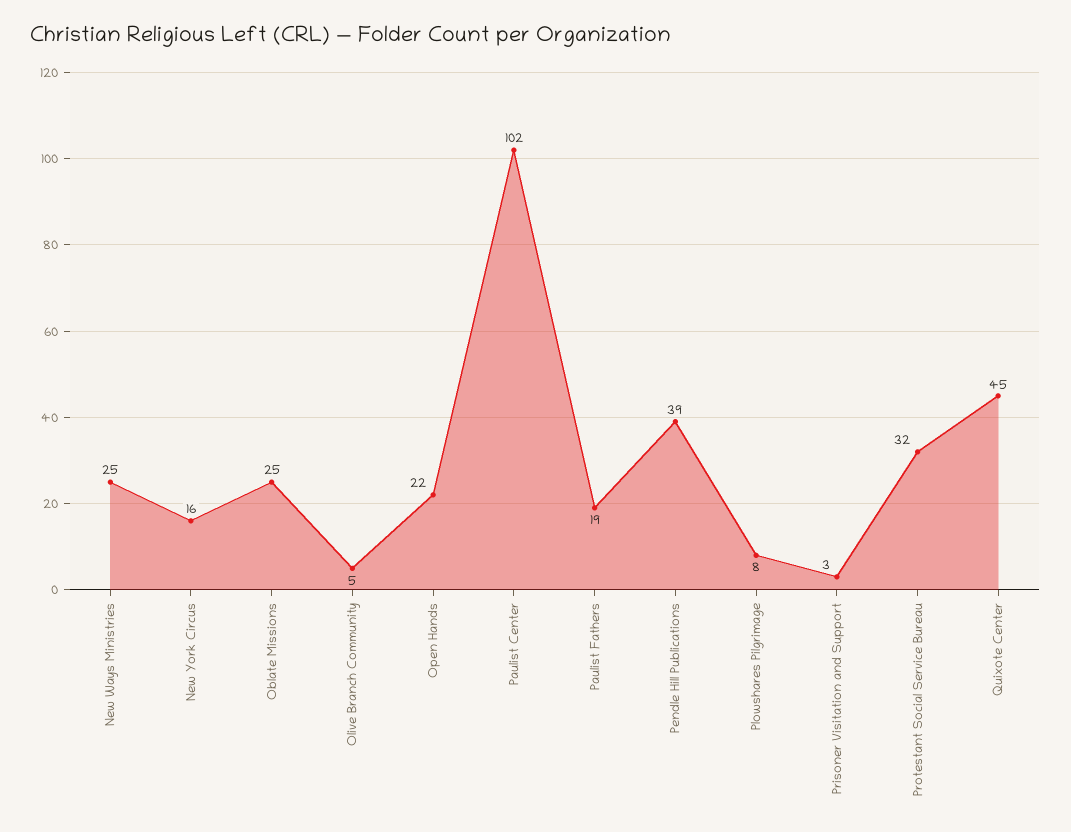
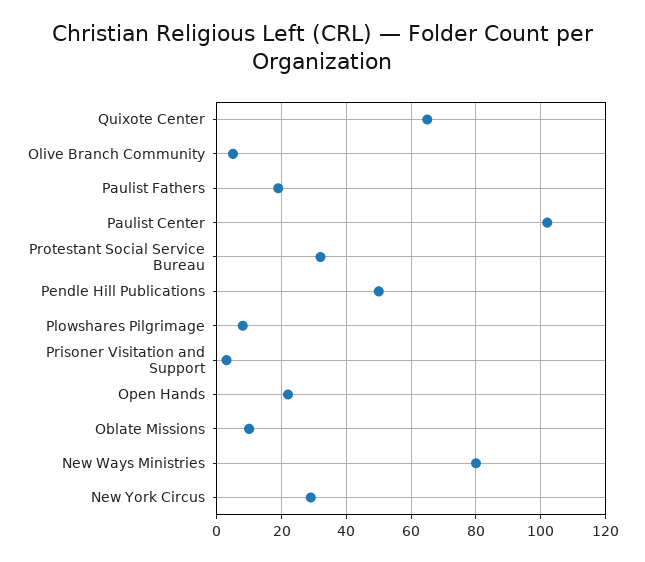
New Ways Ministries: 25 -> 80
New York Circus: 16 -> 30
Oblate Missions: 25 -> 10
Pendle Hill Publications: 39 -> 50
Quixote Center: 45 -> 65

